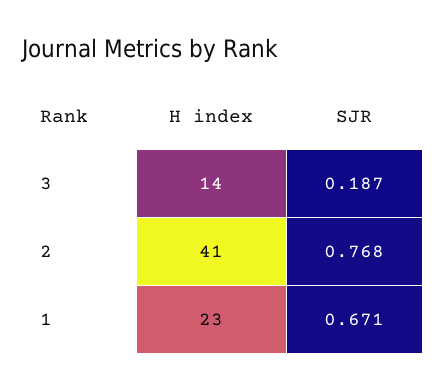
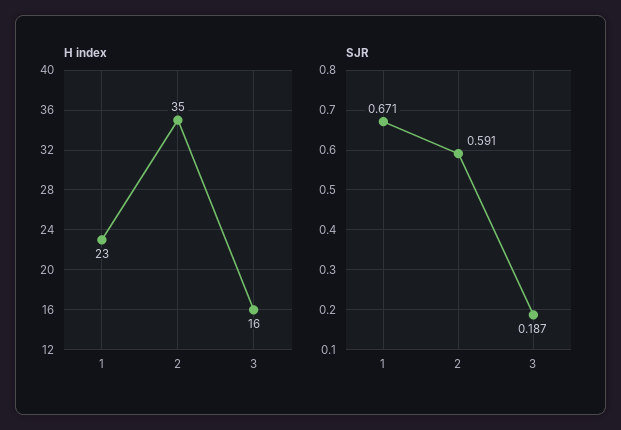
H index, 3: 14 -> 16
H index, 2: 41 -> 35
SJR, 2: 0.768 -> 0.591

